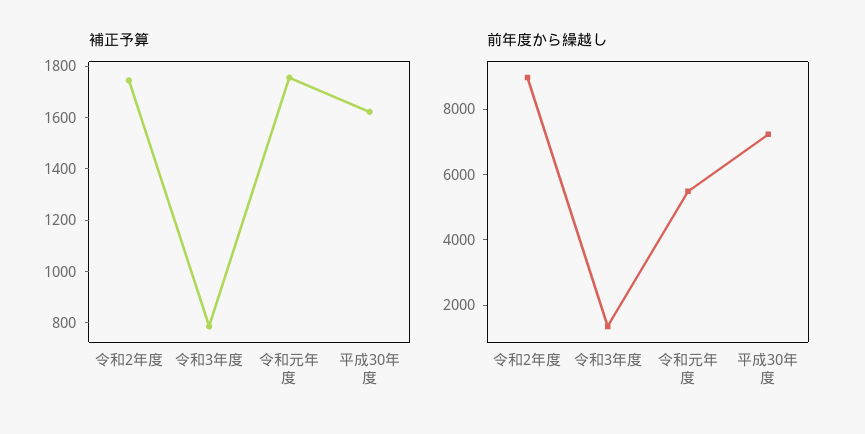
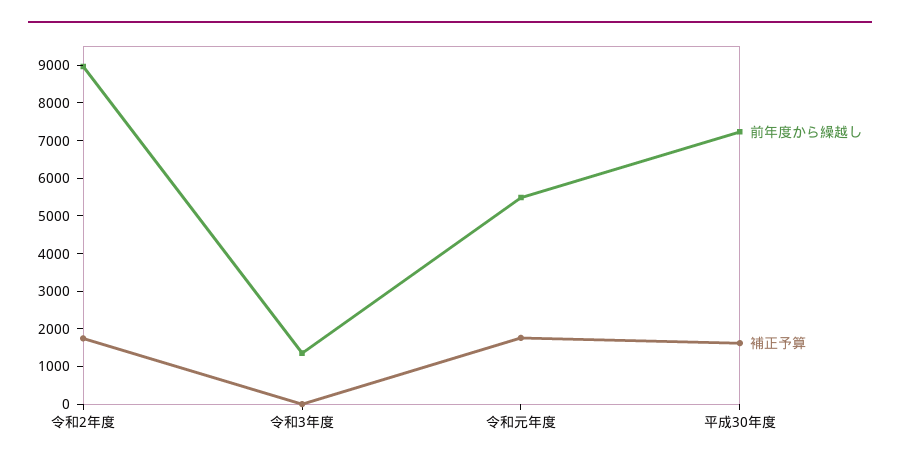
補正予算, 令和3年度: 800 -> 0

